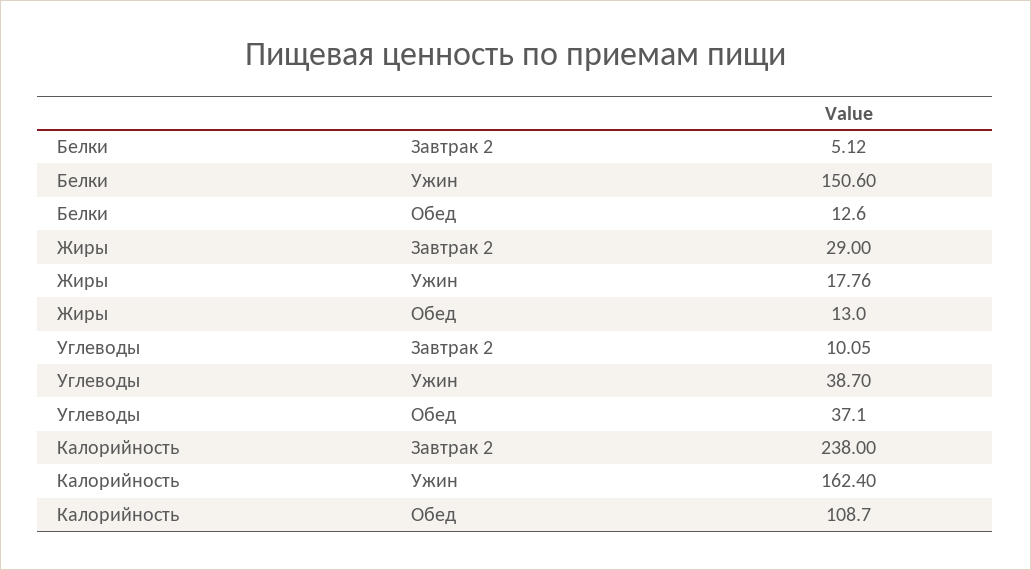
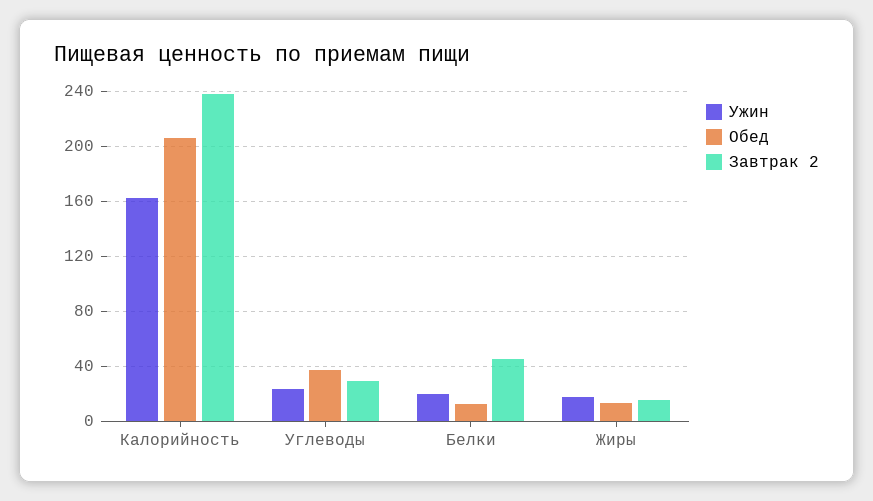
Завтрак 2, Белки: 5.12 -> 45
Ужин, Белки: 150.6 -> 20
Завтрак 2, Жиры: 29 -> 15
Завтрак 2, Углеводы: 10.05 -> 30
Ужин, Углеводы: 38.7 -> 25
Обед, Калорийность: 108.7 -> 205

